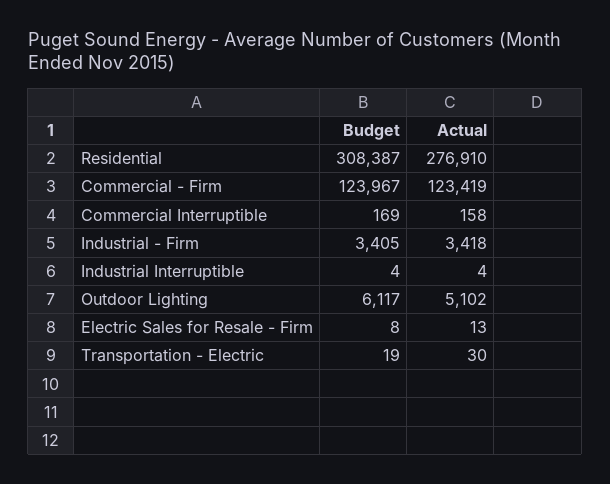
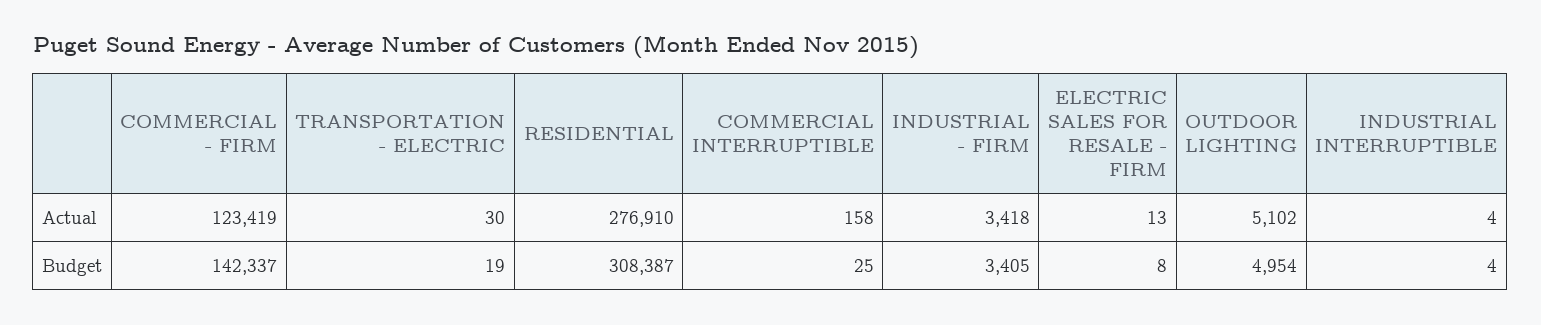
Budget, Commercial - Firm: 123967 -> 142337
Budget, Commercial Interruptible: 169 -> 25
Budget, Outdoor Lighting: 6117 -> 4954

